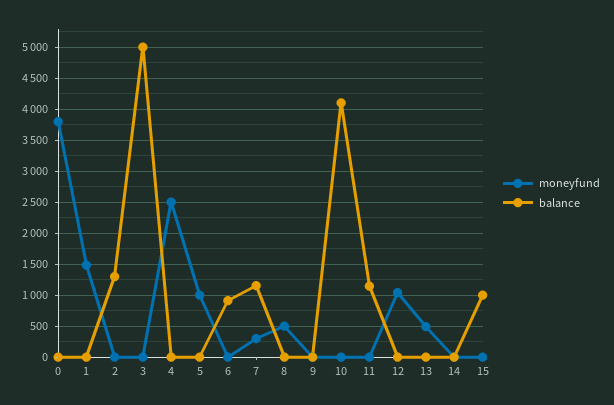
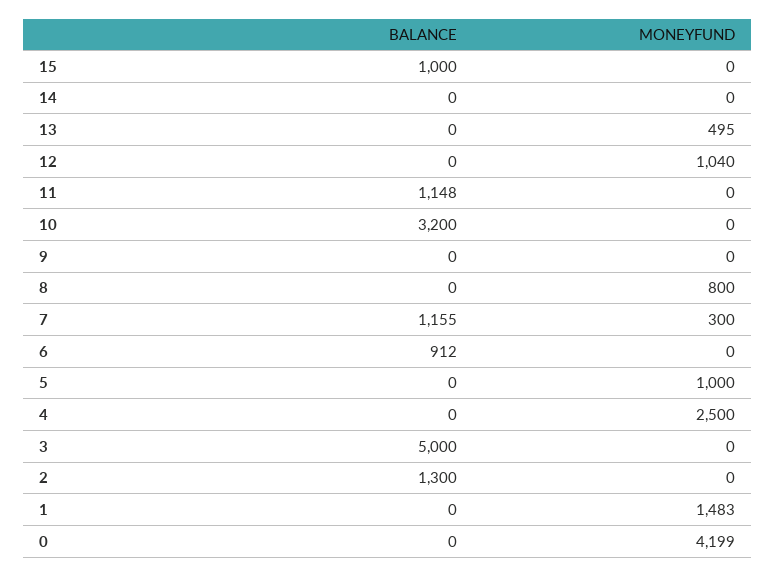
moneyfund, 0: 3800 -> 4199
moneyfund, 8: 500 -> 800
balance, 10: 4100 -> 3200

